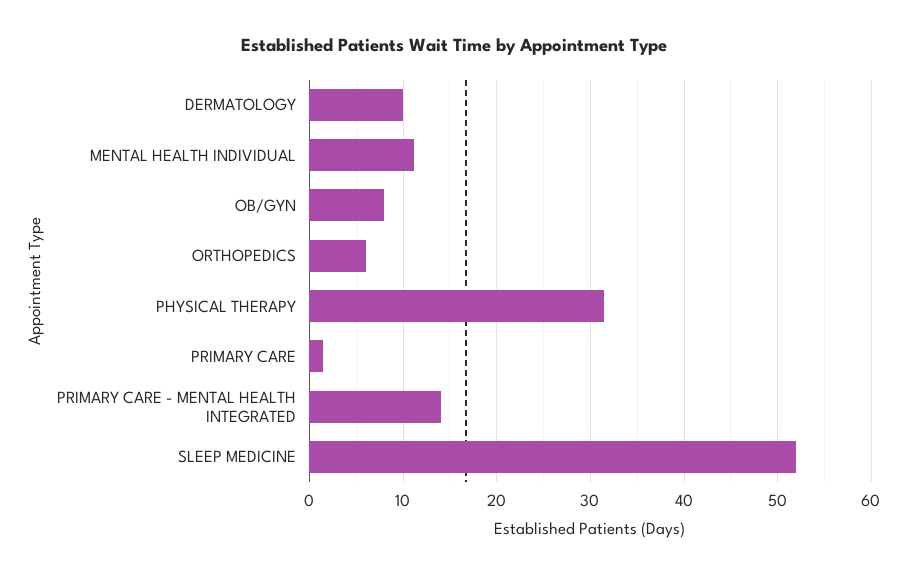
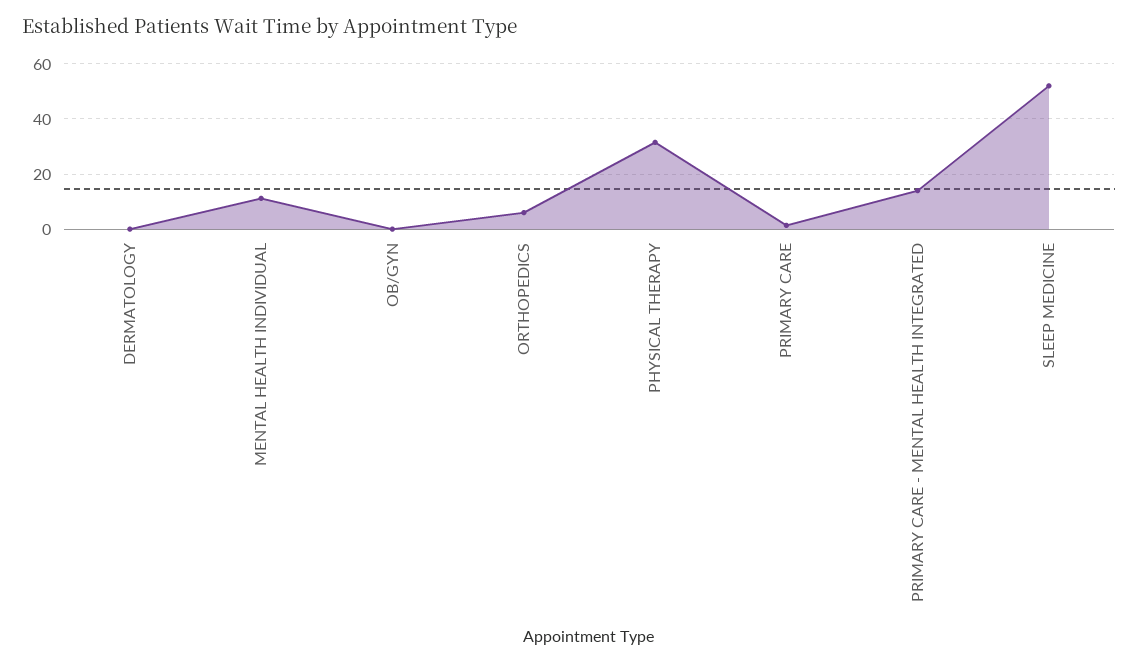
DERMATOLOGY: 10 -> 0
OB/GYN: 8 -> 0

